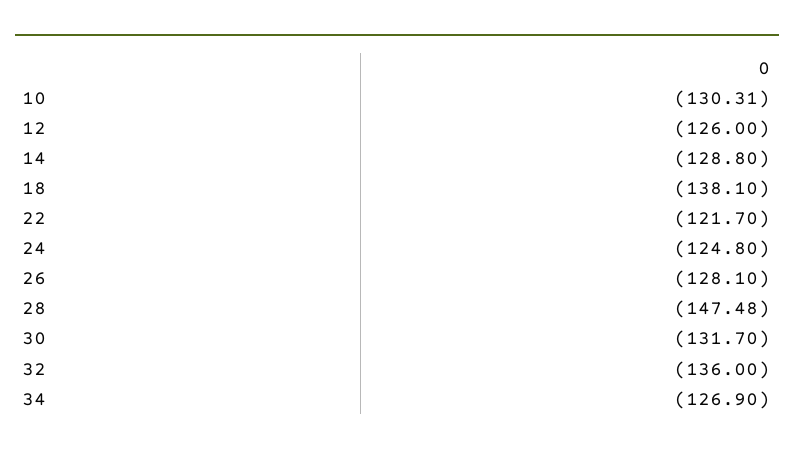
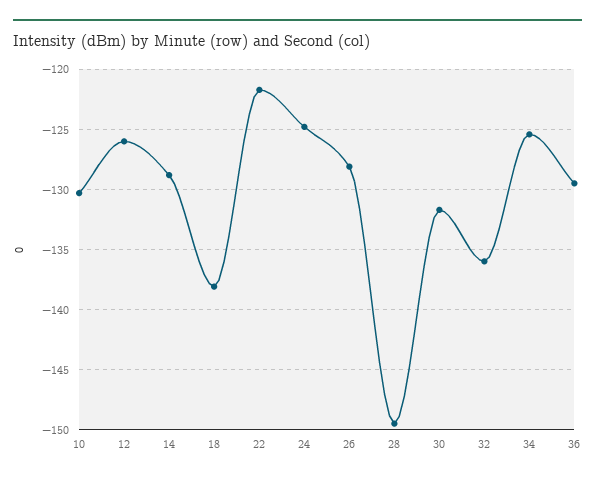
28: -147.48 -> -149.5
34: -126.9 -> -125.5
36: none -> -129.5

